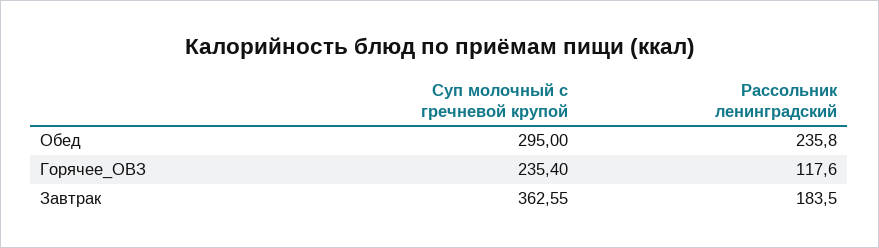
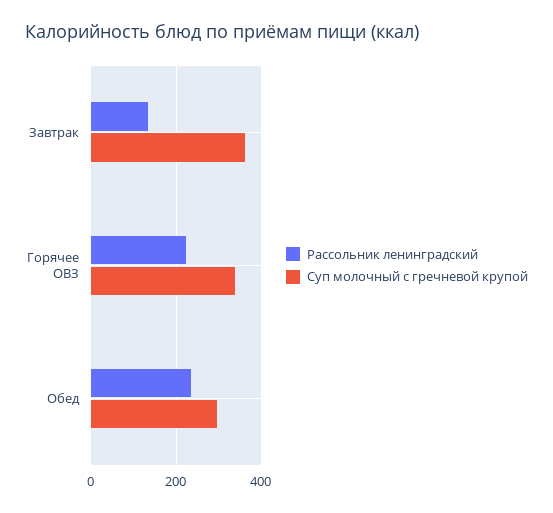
Суп молочный с гречневой крупой, Горячее_ОВЗ: 235.4 -> 340
Рассольник ленинградский, Горячее_ОВЗ: 117.6 -> 220
Рассольник ленинградский, Завтрак: 183.5 -> 140

